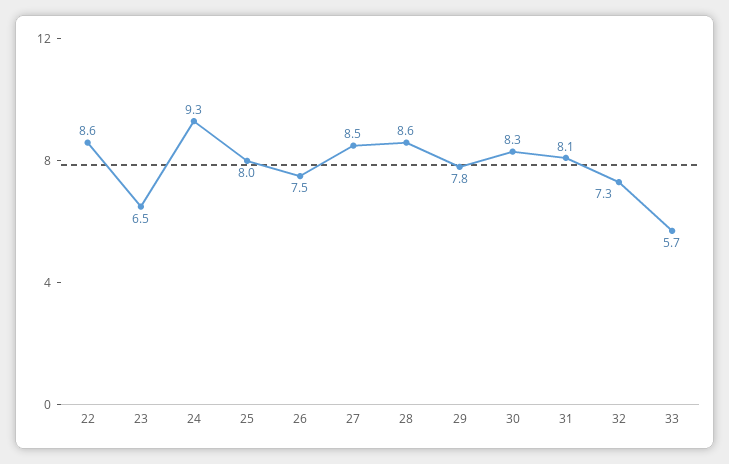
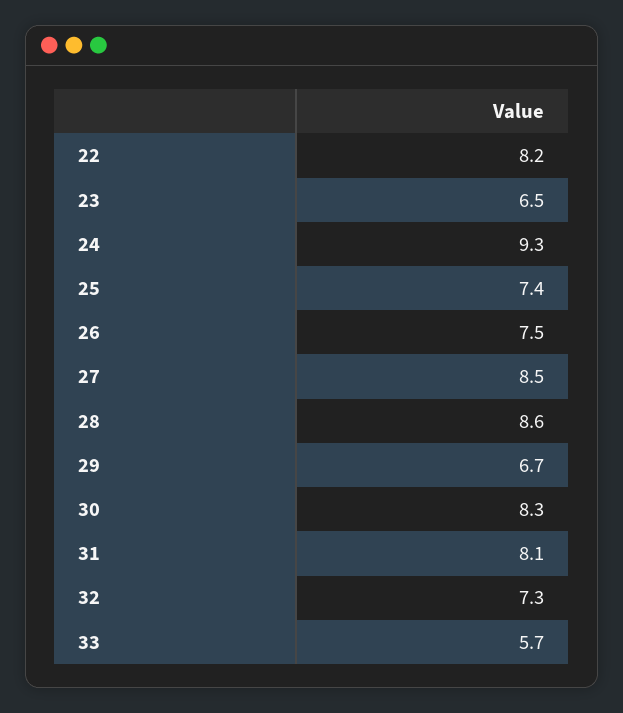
22: 8.6 -> 8.2
25: 8 -> 7.4
29: 7.8 -> 6.7

